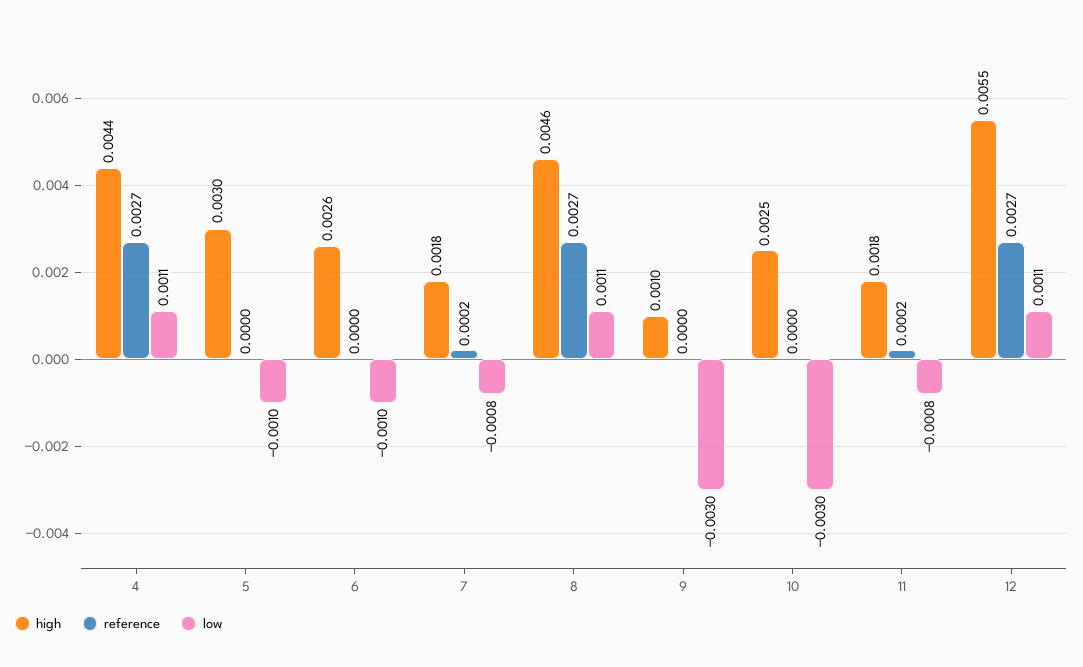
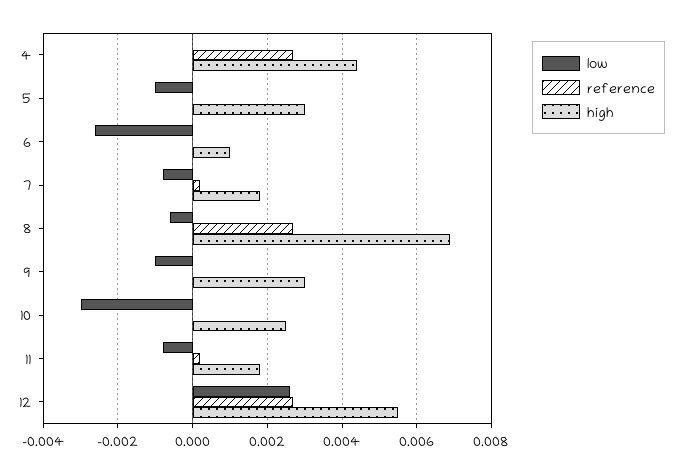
low, 4: 0.0011 -> 0
high, 6: 0.0026 -> 0.001
low, 6: -0.001 -> -0.0025
high, 8: 0.0046 -> 0.007
low, 8: 0.0011 -> -0.0005
high, 9: 0.001 -> 0.003
low, 9: -0.003 -> -0.001
low, 12: 0.0011 -> 0.0025

